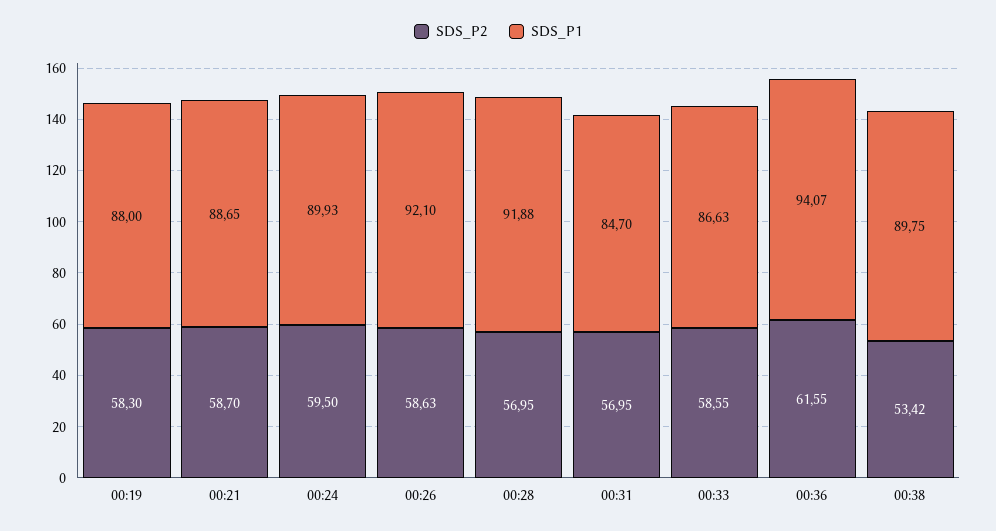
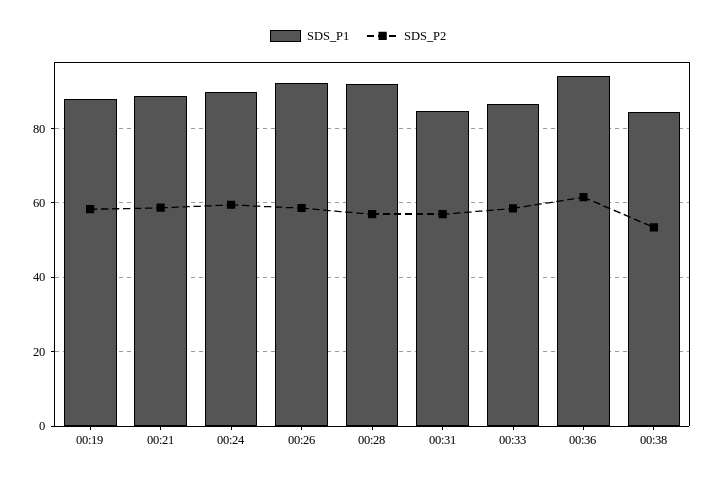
SDS_P1, 00:38: 89.75 -> 84

